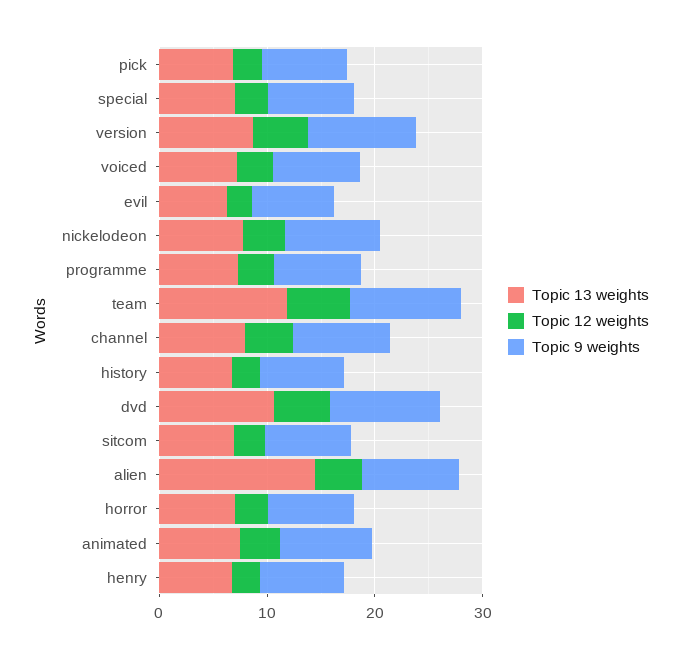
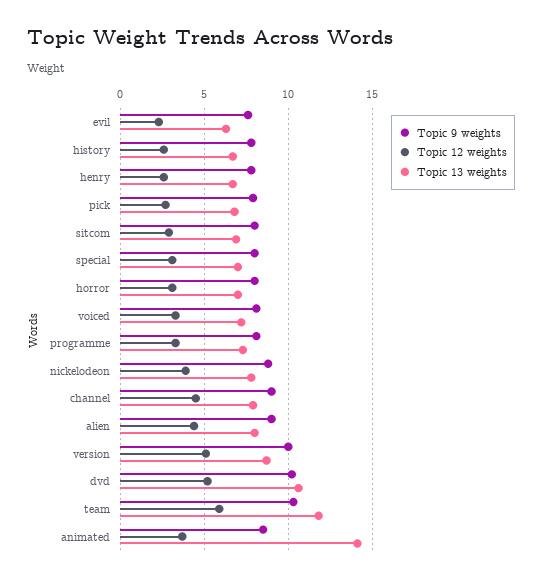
Topic 13 weights, alien: 14 -> 8
Topic 13 weights, animated: 8 -> 14

